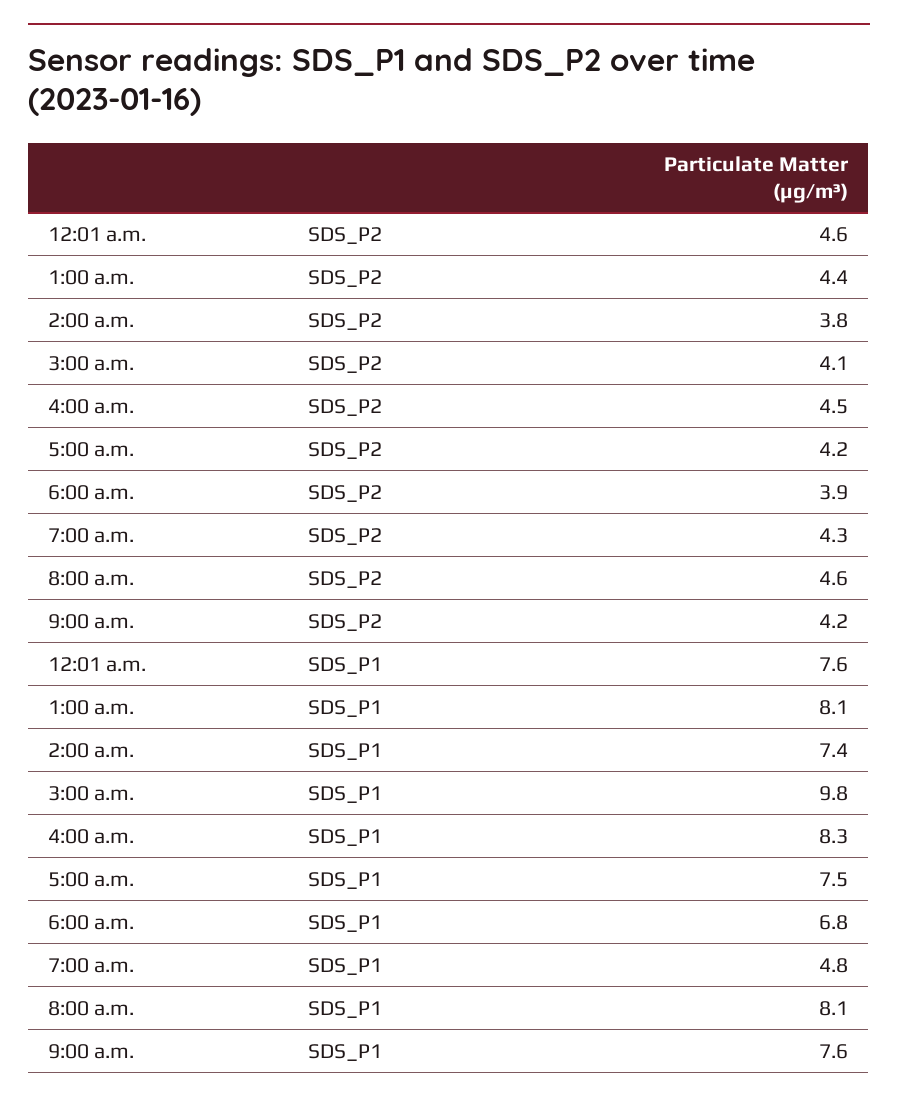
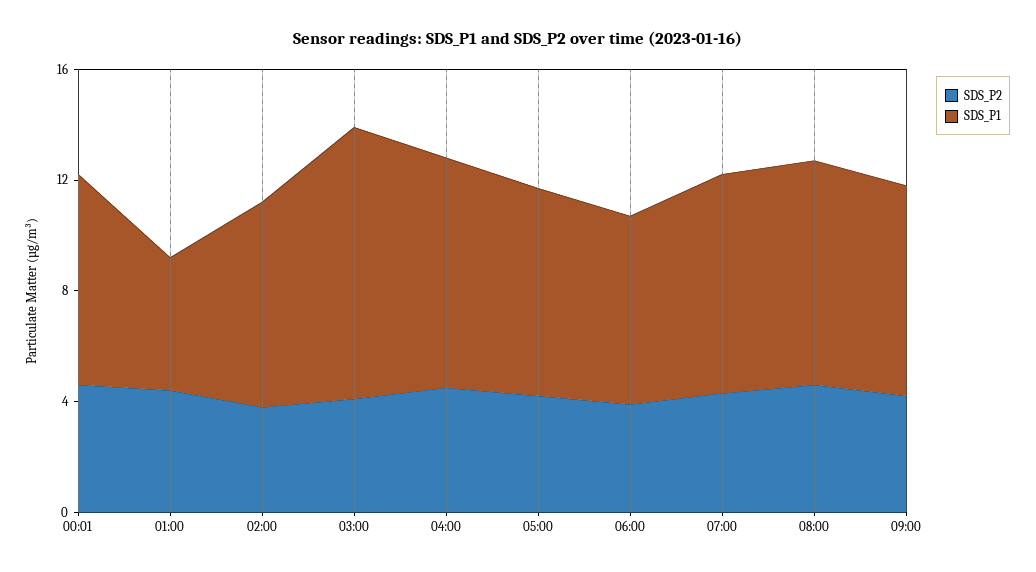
SDS_P1, 1:00 a.m.: 8.1 -> 5
SDS_P1, 7:00 a.m.: 4.8 -> 8

